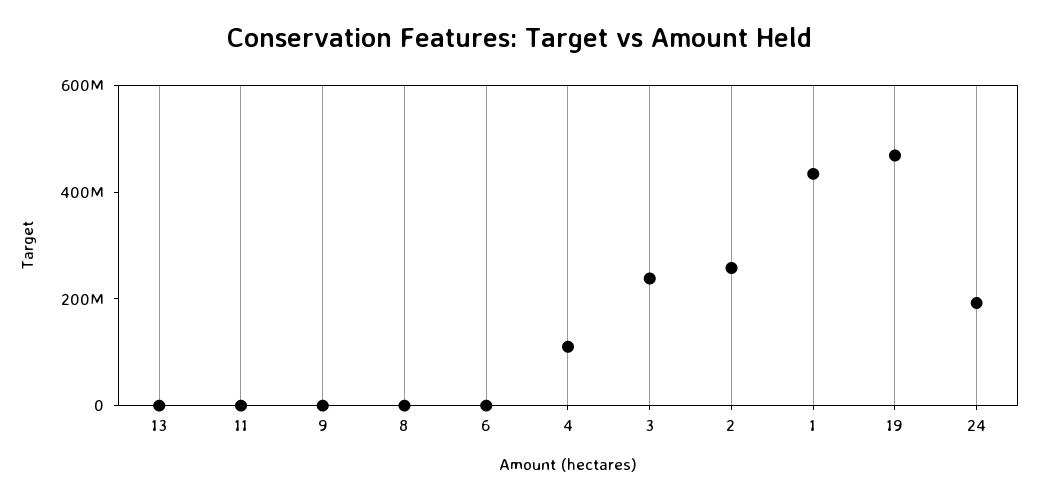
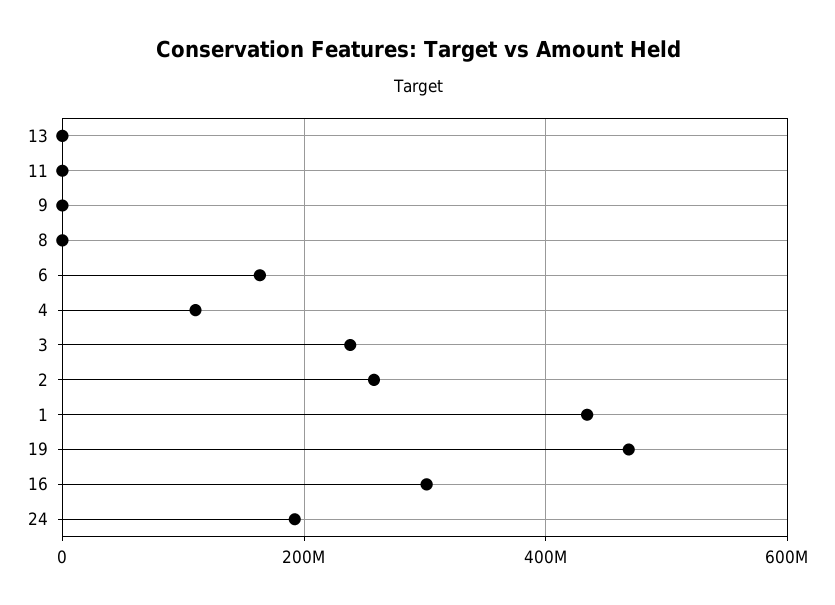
6: 0 -> 160000000
16: none -> 300000000

